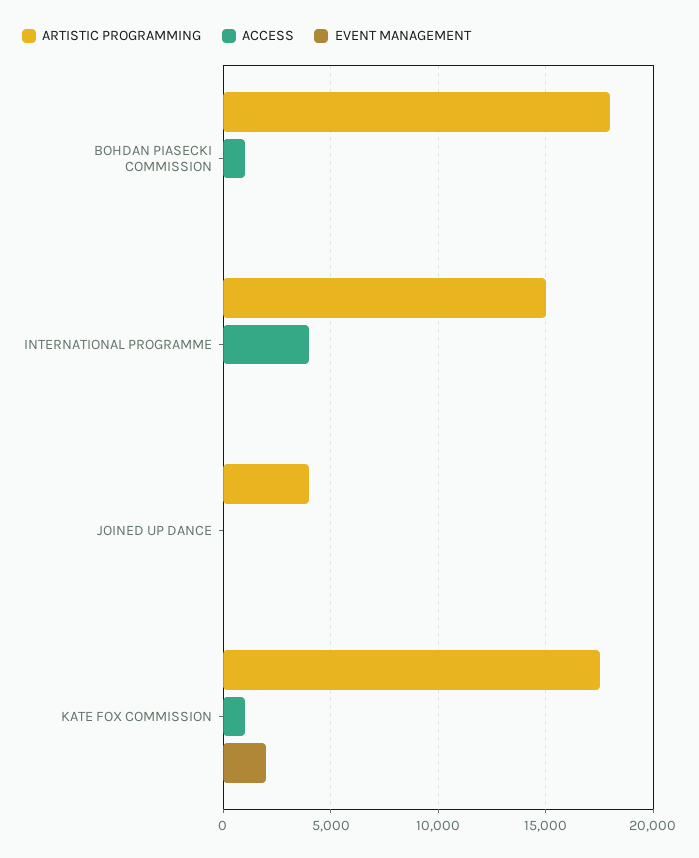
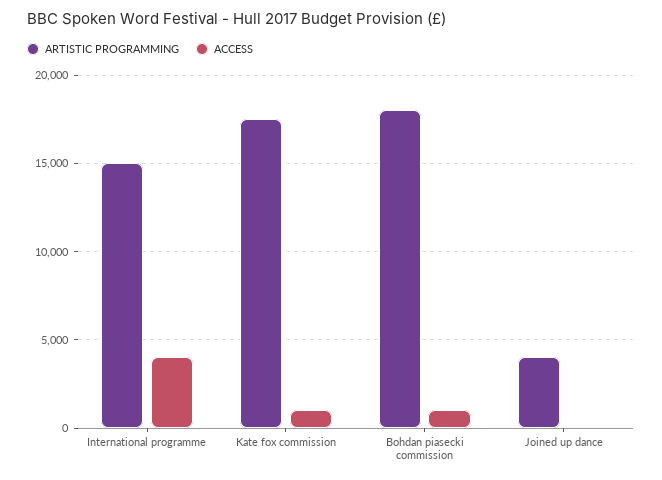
EVENT MANAGEMENT, BOHDAN PIASECKI COMMISSION: 0 -> none
EVENT MANAGEMENT, INTERNATIONAL PROGRAMME: 0 -> none
EVENT MANAGEMENT, JOINED UP DANCE: 0 -> none
EVENT MANAGEMENT, KATE FOX COMMISSION: 2000 -> none

